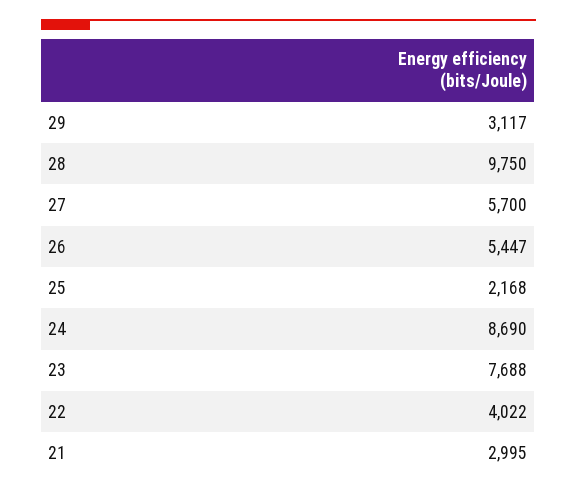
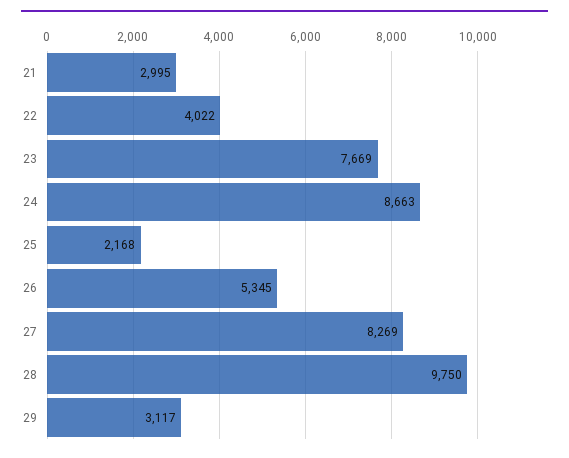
27: 5700 -> 8269
26: 5447 -> 5345
24: 8690 -> 8663
23: 7688 -> 7669

